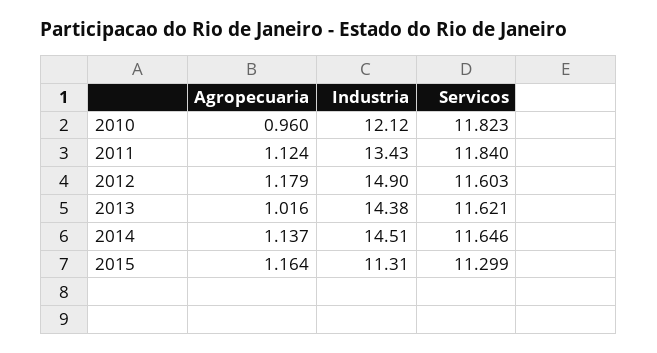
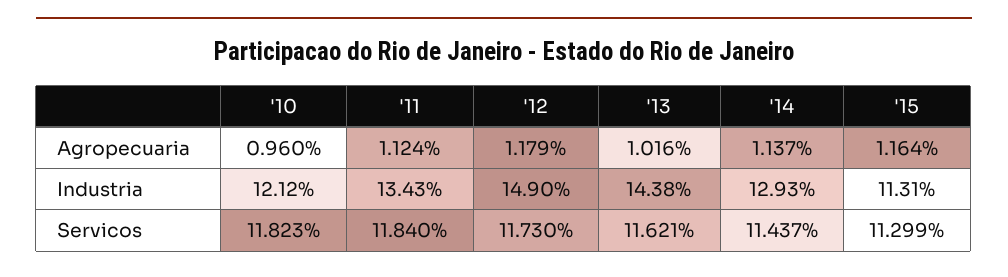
Servicos, 2012: 11.603 -> 11.73
Industria, 2014: 14.51 -> 12.93
Servicos, 2014: 11.646 -> 11.437

